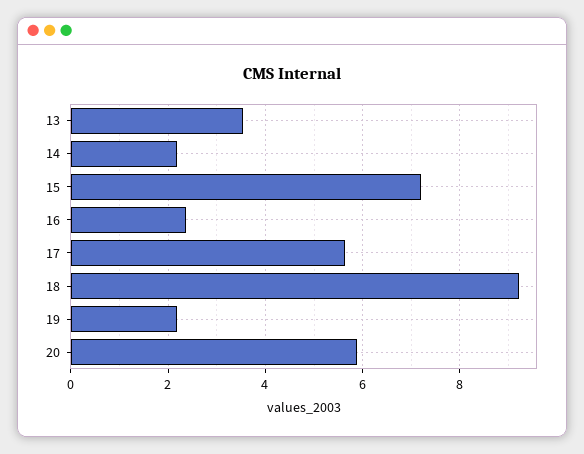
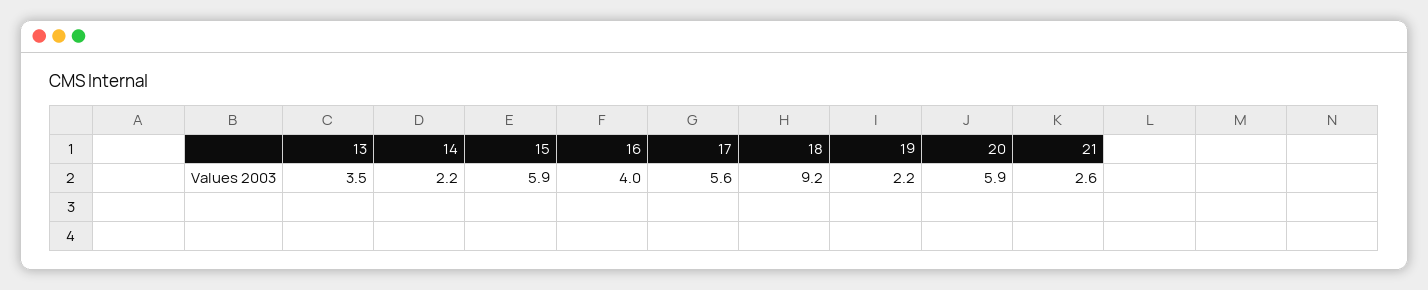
15: 7.2 -> 5.9
16: 2.4 -> 4
21: none -> 2.6

